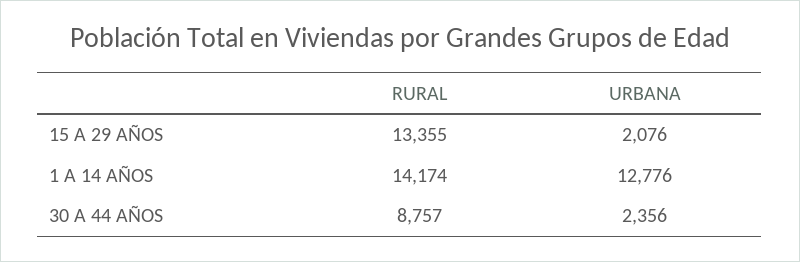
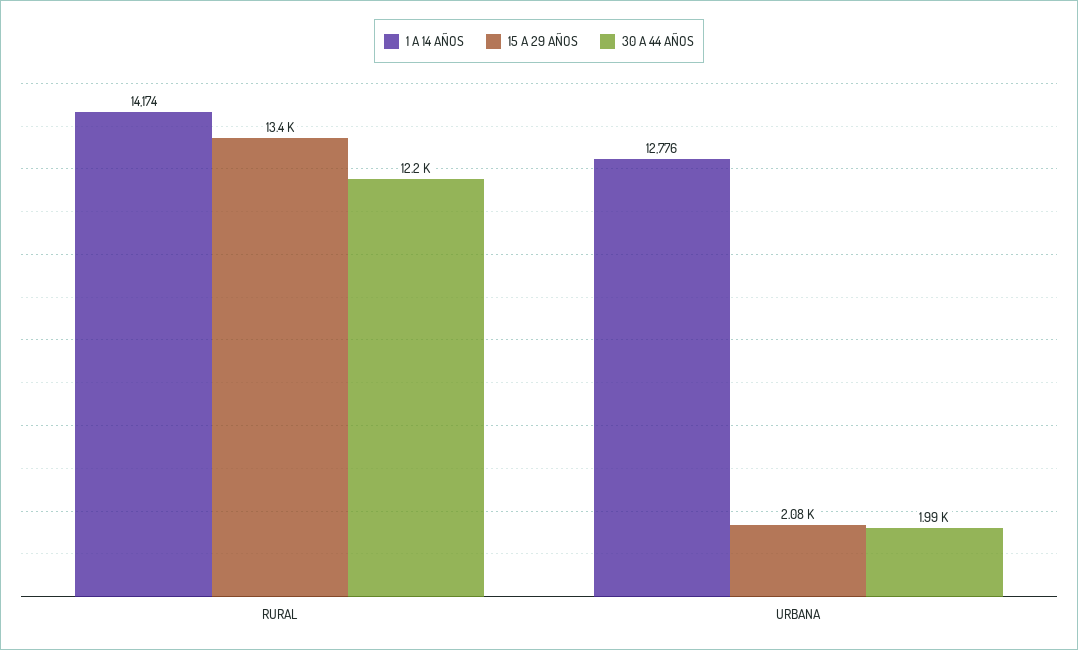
30 A 44 AÑOS, RURAL: 8757 -> 12200
30 A 44 AÑOS, URBANA: 2356 -> 1990

